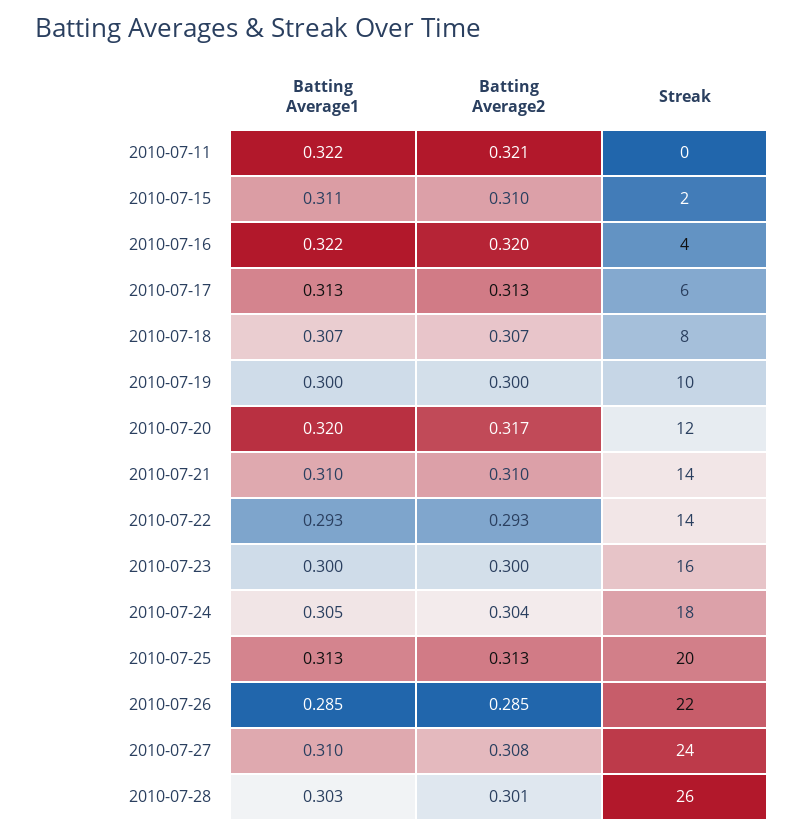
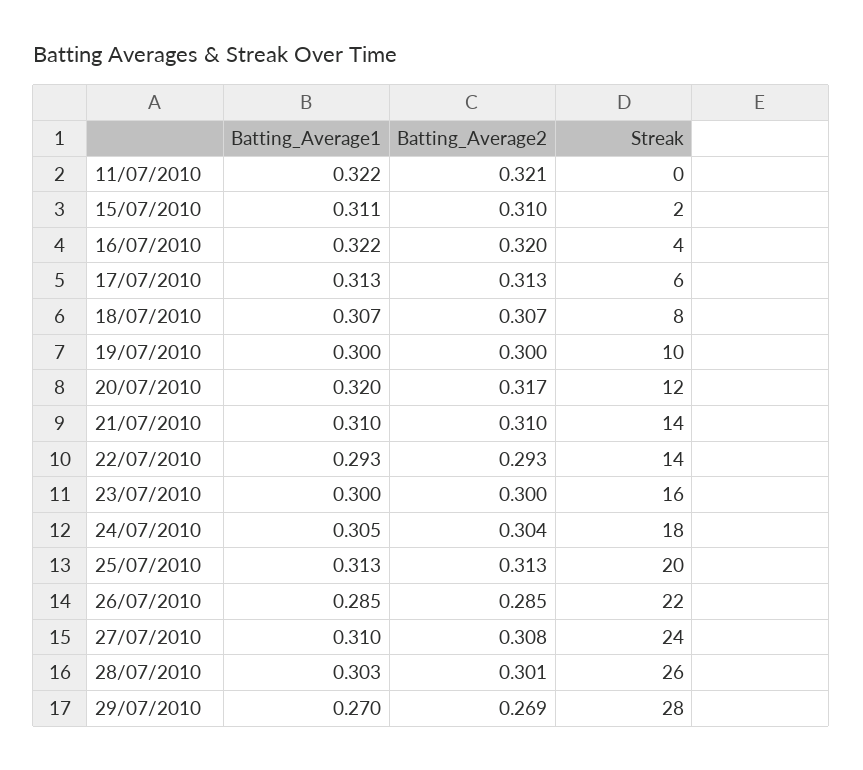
Batting Average1, 29/07/2010: none -> 0.27
Batting Average2, 29/07/2010: none -> 0.269
Streak, 29/07/2010: none -> 28

